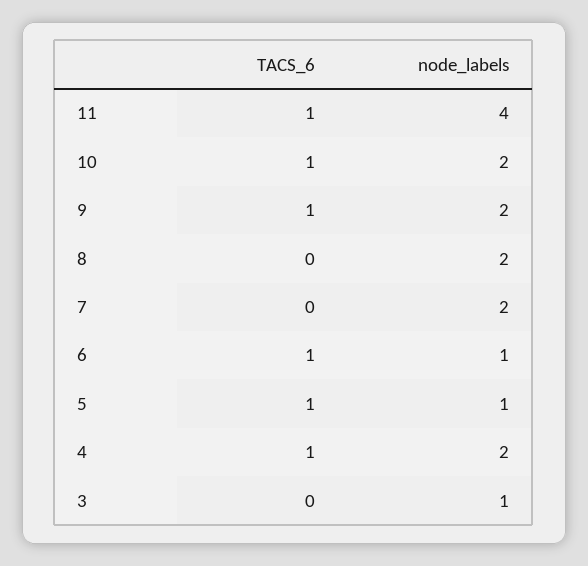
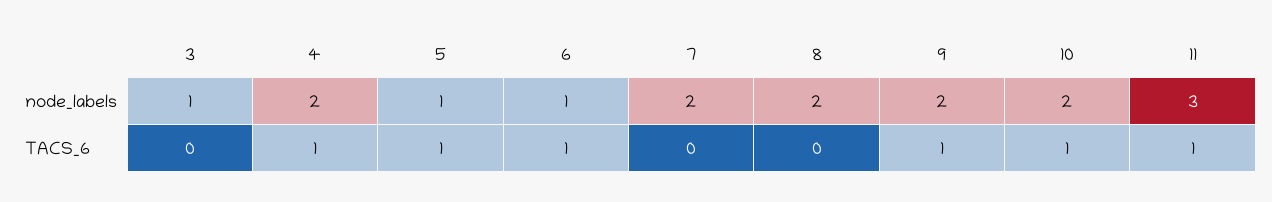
node_labels, 11: 4 -> 3

